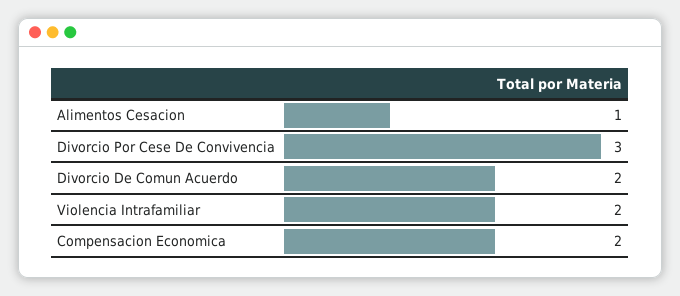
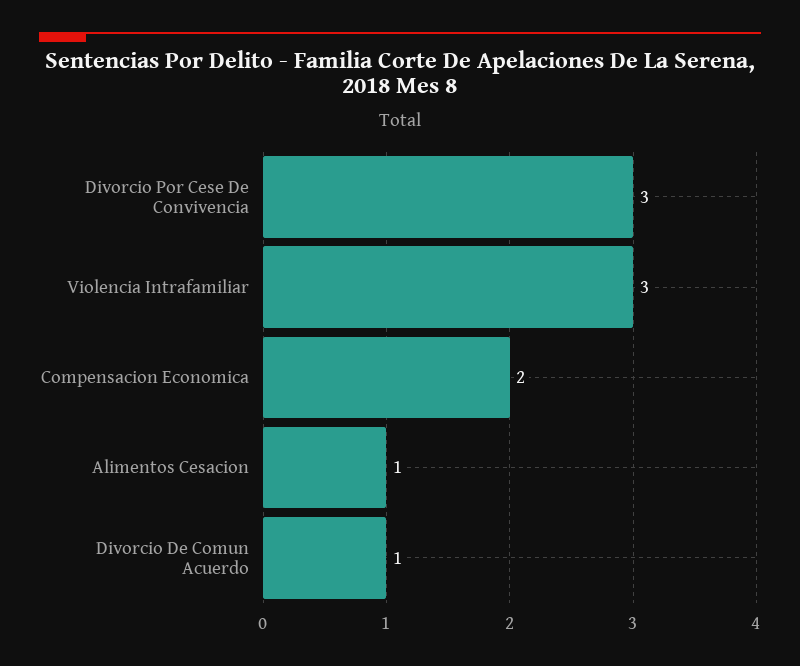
Divorcio De Comun Acuerdo: 2 -> 1
Violencia Intrafamiliar: 2 -> 3

